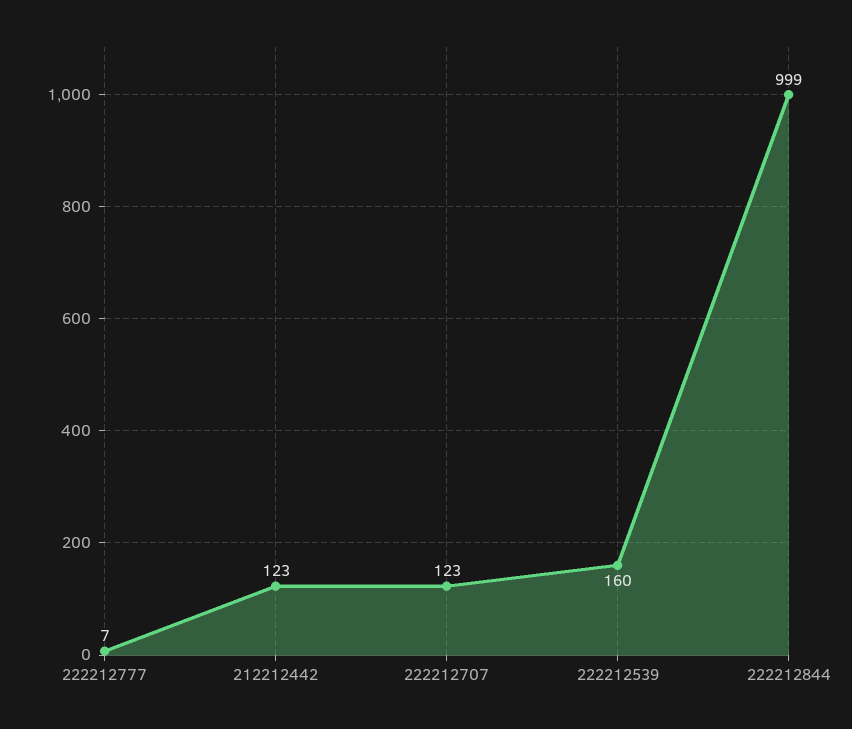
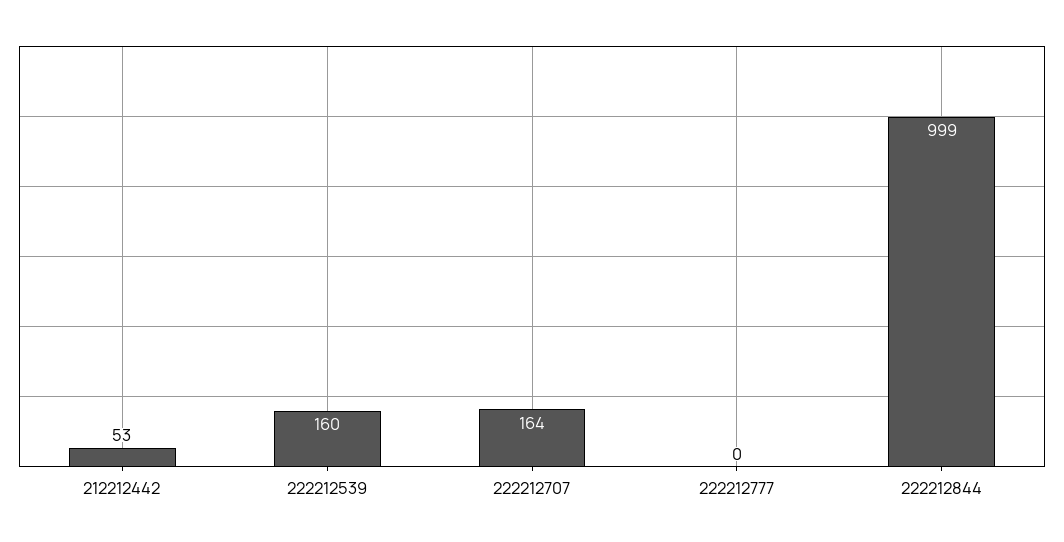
222212777: 7 -> 0
212212442: 123 -> 53
222212707: 123 -> 164

